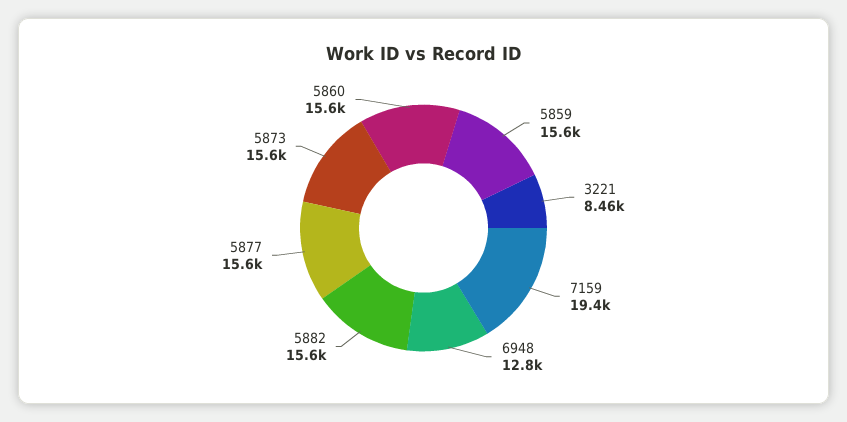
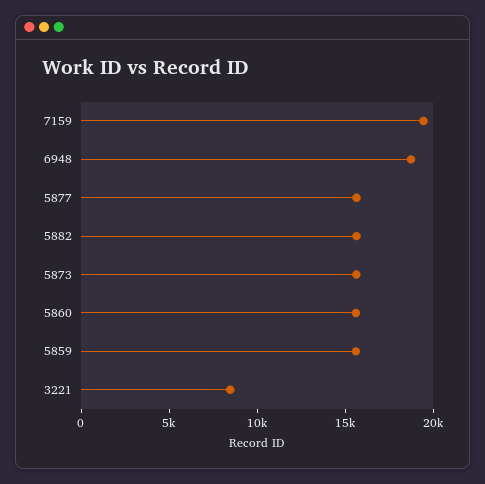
6948: 12800 -> 19000

